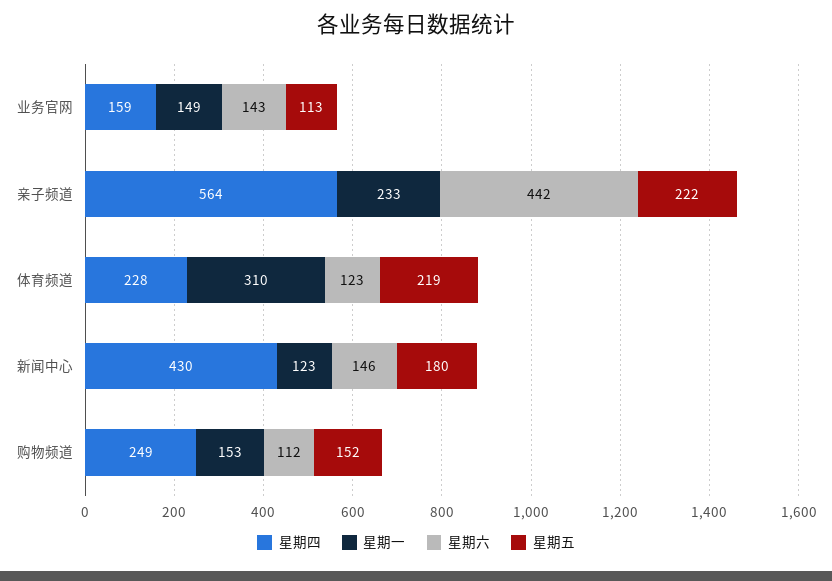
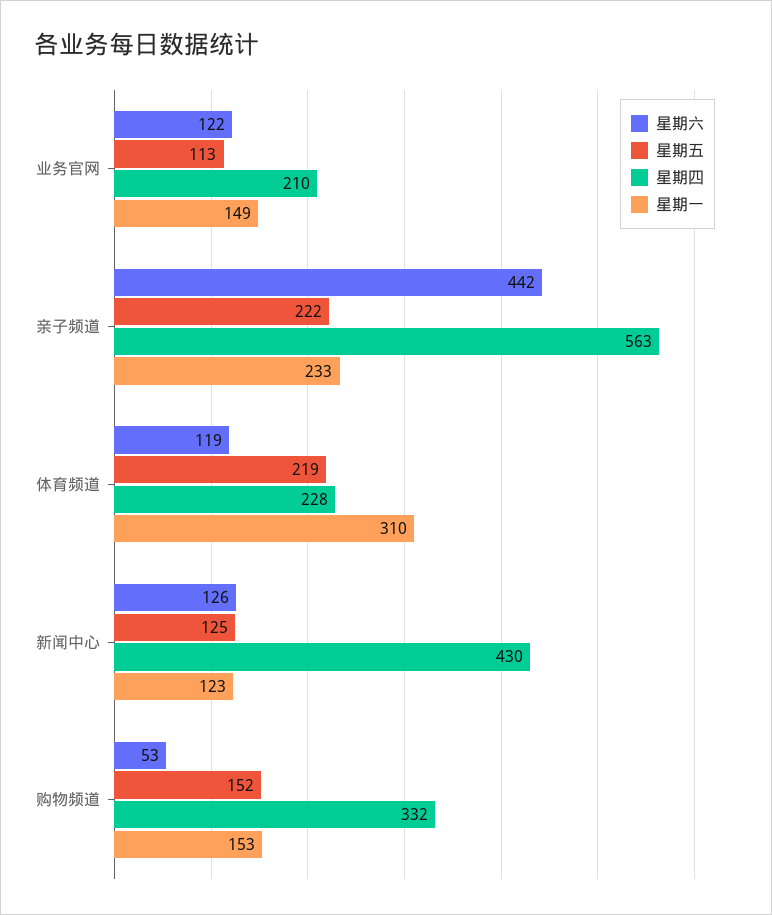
星期四, 业务官网: 159 -> 210
星期六, 业务官网: 143 -> 122
星期四, 亲子频道: 564 -> 563
星期六, 体育频道: 123 -> 119
星期六, 新闻中心: 146 -> 126
星期五, 新闻中心: 180 -> 125
星期四, 购物频道: 249 -> 332
星期六, 购物频道: 112 -> 53

